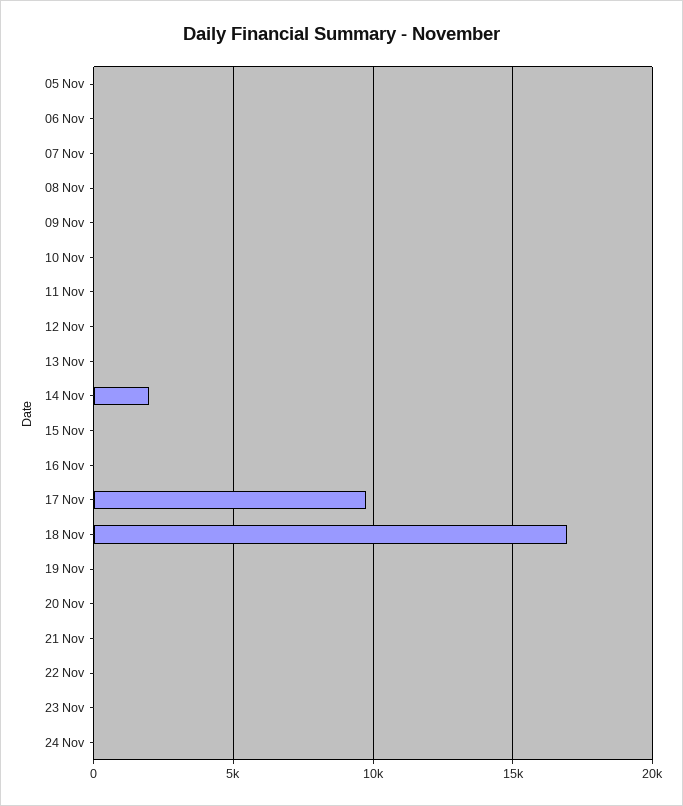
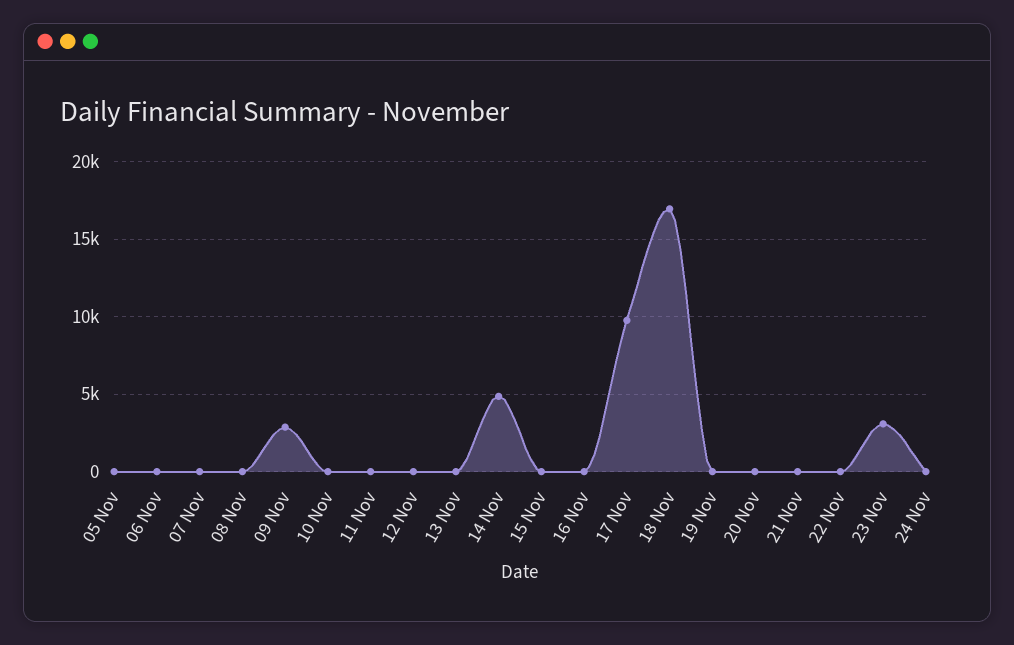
09 Nov: 0 -> 3000
14 Nov: 2000 -> 5000
23 Nov: 0 -> 3000

